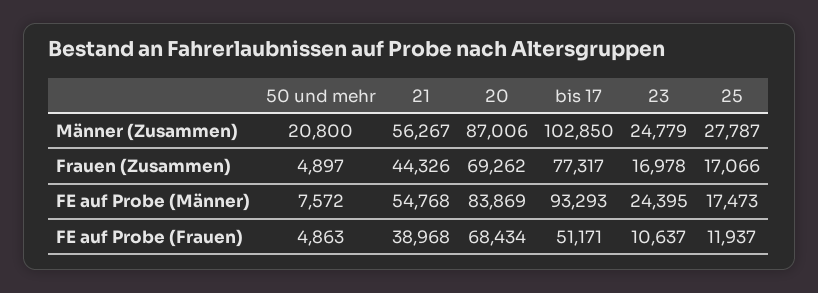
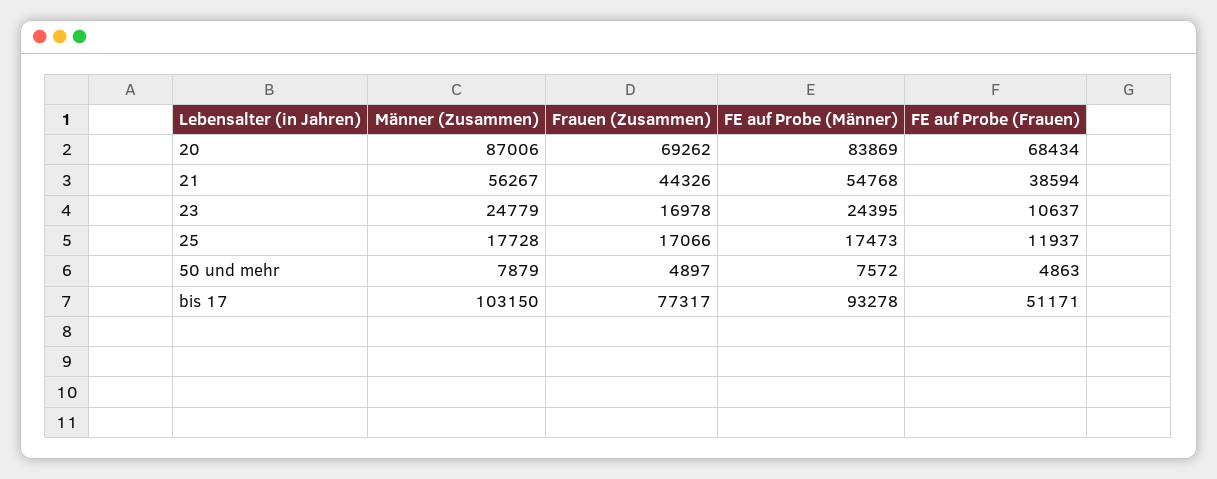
50 und mehr, Männer (Zusammen): 20800 -> 7879
bis 17, Männer (Zusammen): 102850 -> 103150
25, Männer (Zusammen): 27787 -> 17728
bis 17, FE auf Probe (Männer): 93293 -> 93278
21, FE auf Probe (Frauen): 38968 -> 38594

